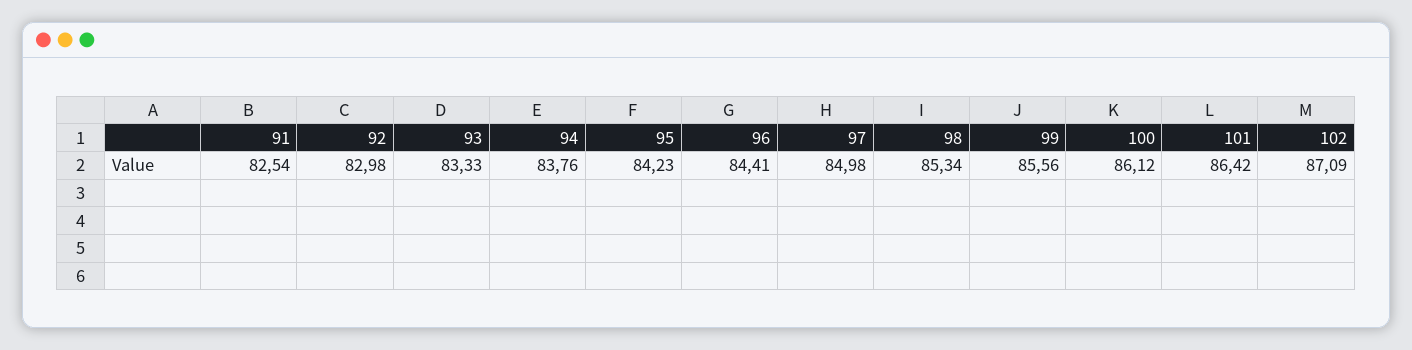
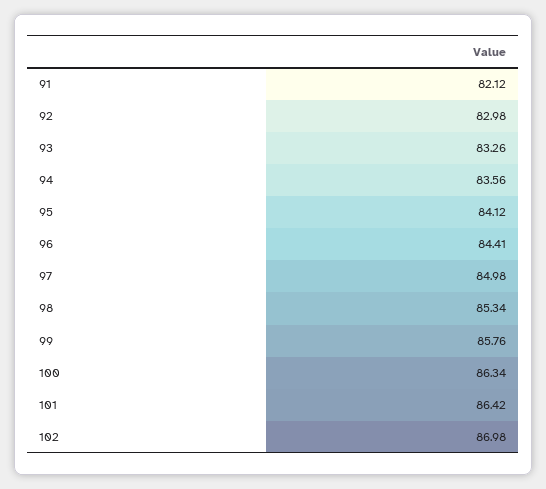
91: 82.54 -> 82.12
93: 83.33 -> 83.26
94: 83.76 -> 83.56
95: 84.23 -> 84.12
99: 85.56 -> 85.76
100: 86.12 -> 86.34
102: 87.09 -> 86.98

